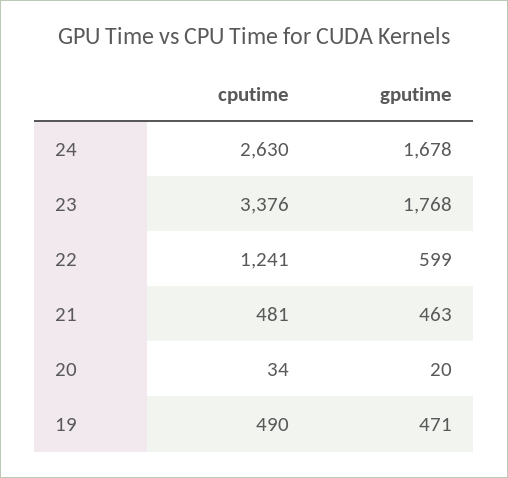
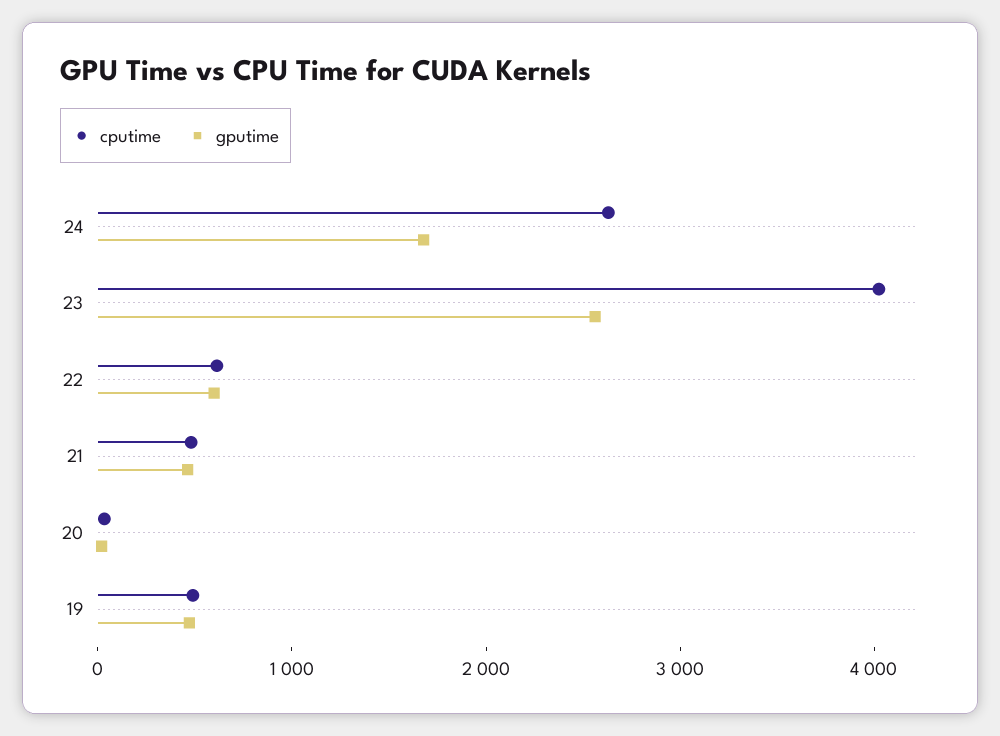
cputime, 23: 3376 -> 4000
gputime, 23: 1768 -> 2600
cputime, 22: 1241 -> 600

